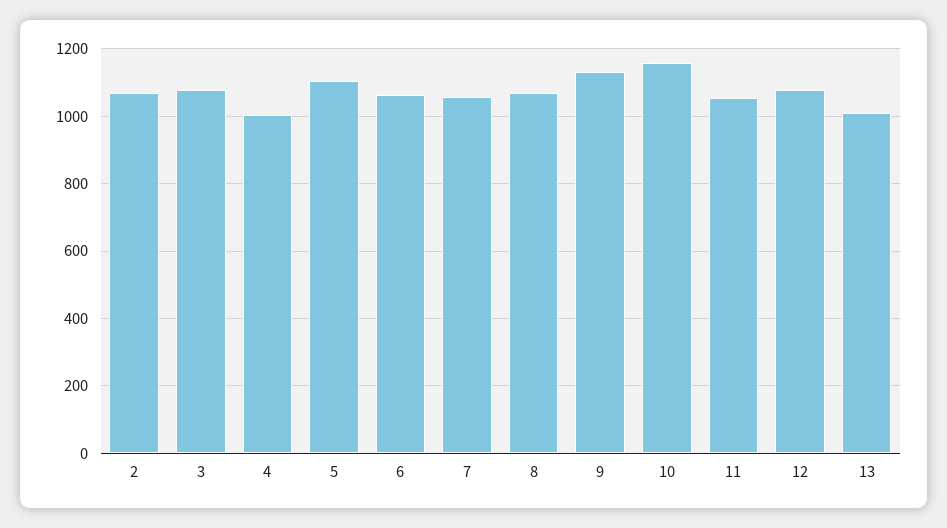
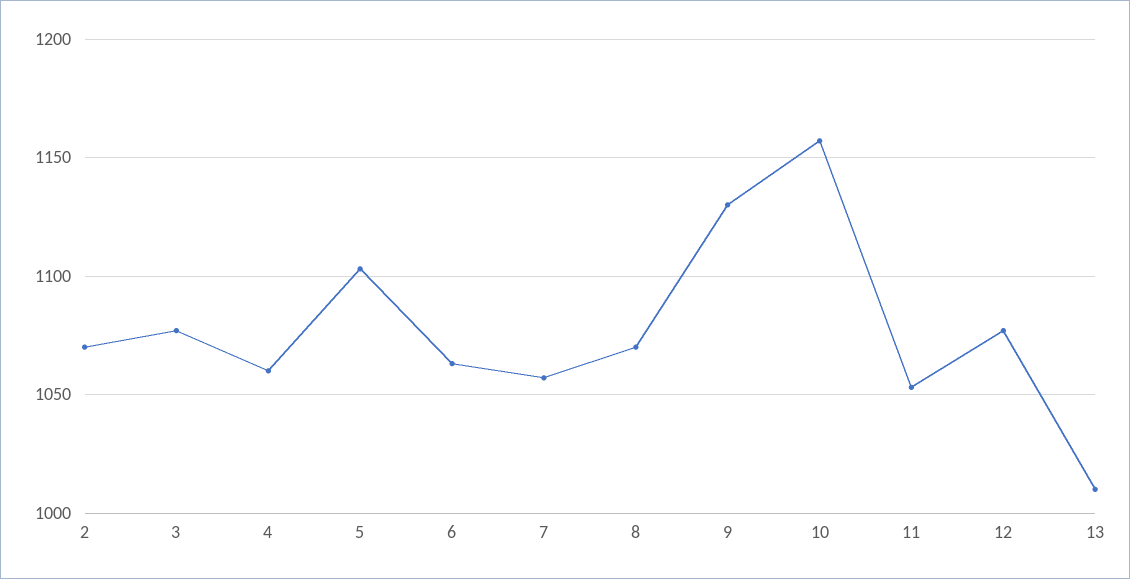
4: 1000 -> 1060

